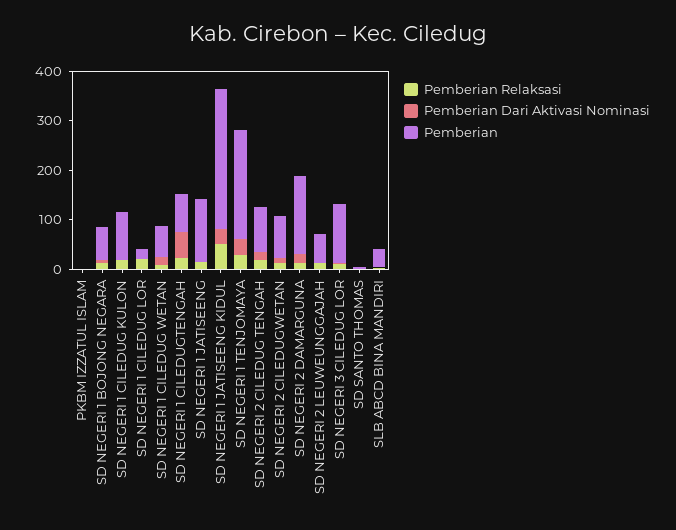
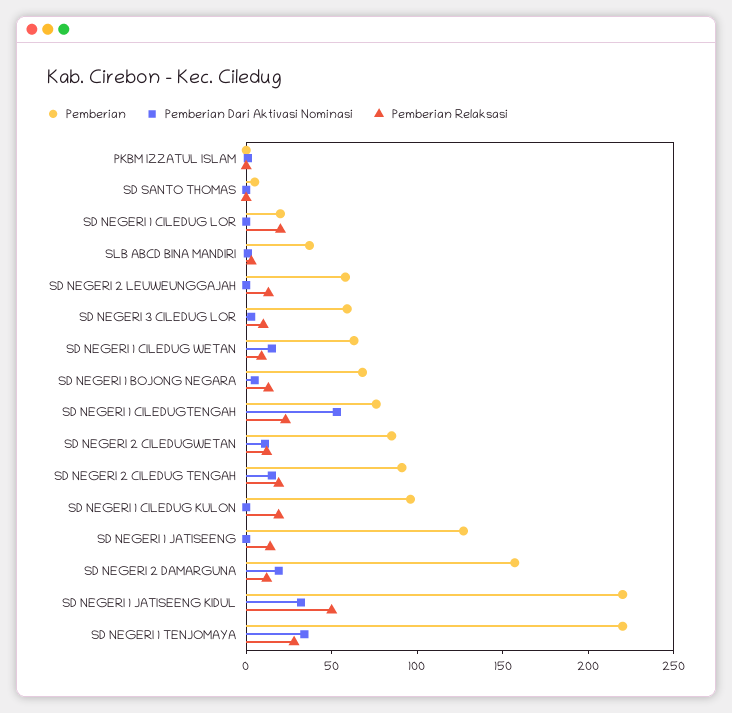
Pemberian, SD NEGERI 1 JATISEENG KIDUL: 280 -> 220
Pemberian, SD NEGERI 3 CILEDUG LOR: 120 -> 60

